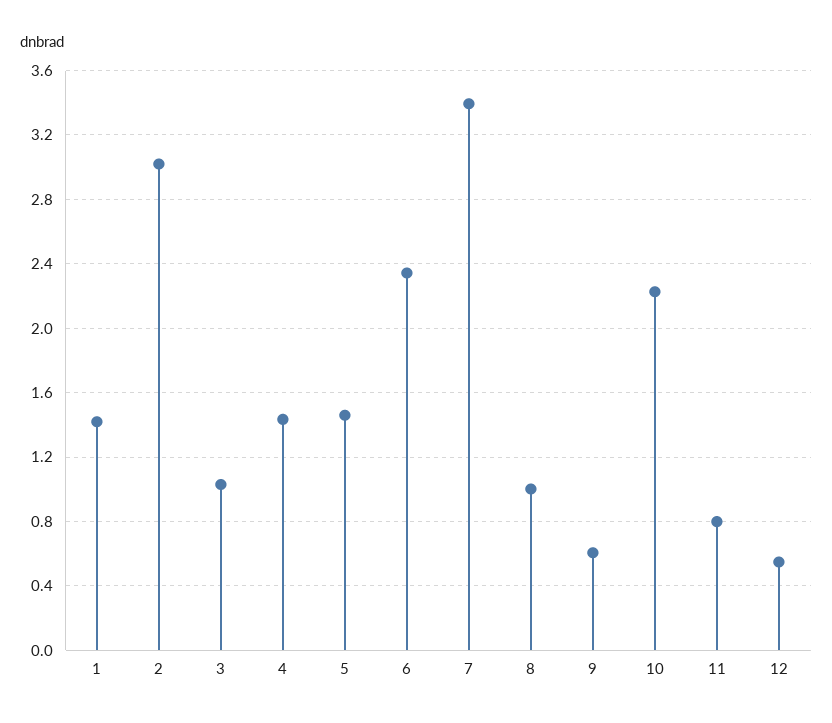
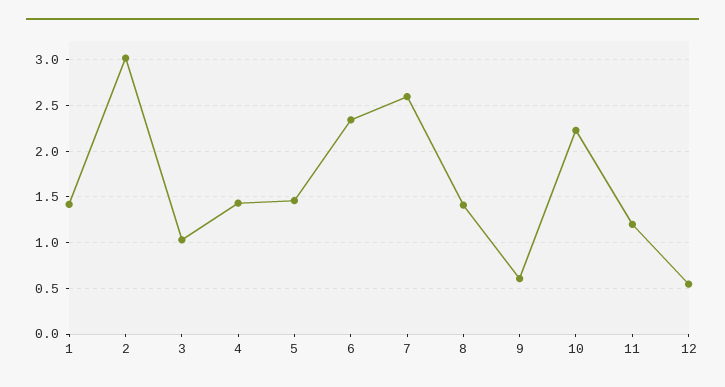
7: 3.4 -> 2.6
8: 1 -> 1.4
11: 0.8 -> 1.2

